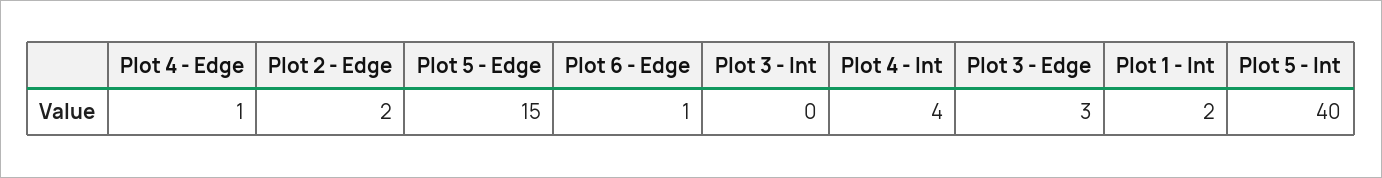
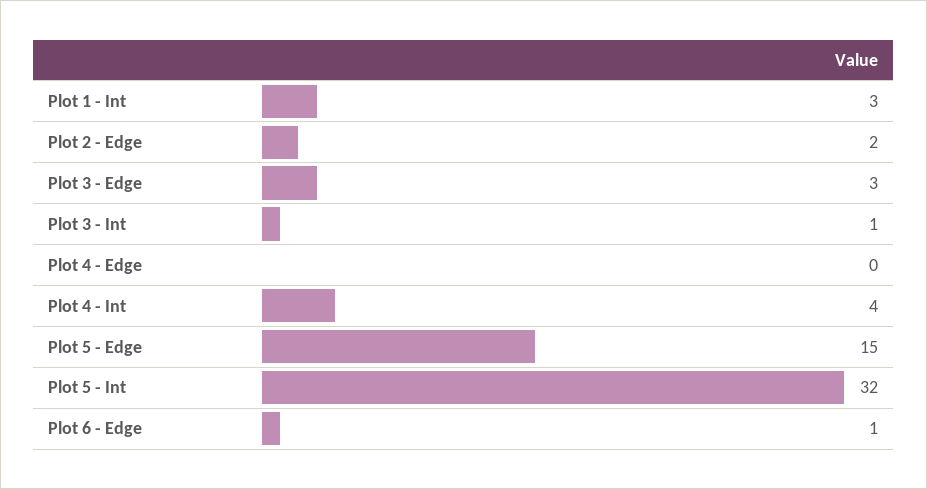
Plot 4 - Edge: 1 -> 0
Plot 3 - Int: 0 -> 1
Plot 1 - Int: 2 -> 3
Plot 5 - Int: 40 -> 32

